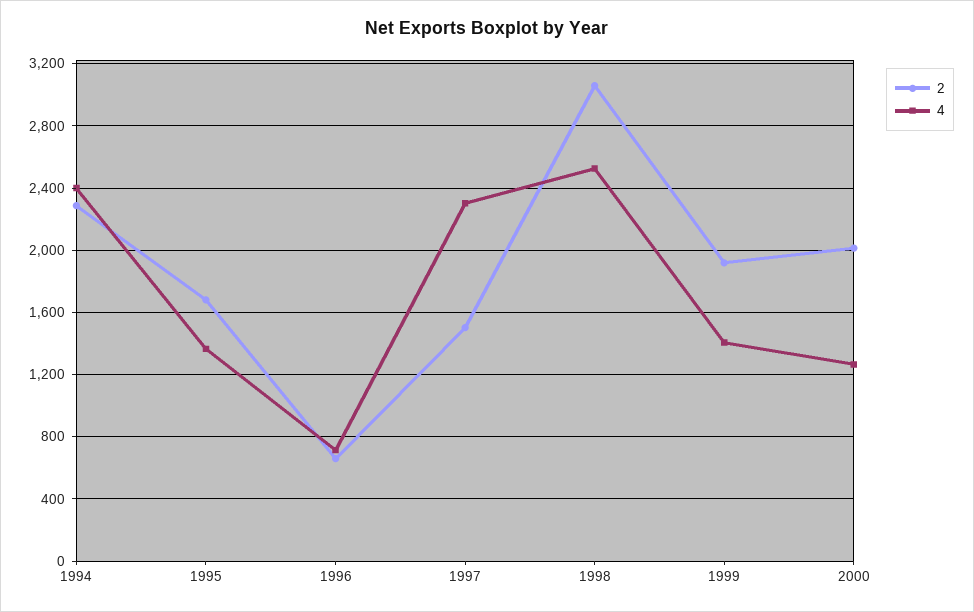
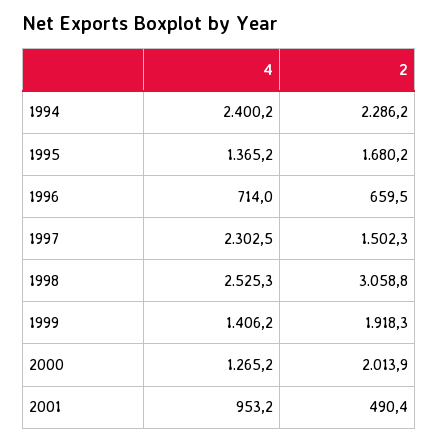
4, 2001: none -> 953.2
2, 2001: none -> 490.4

